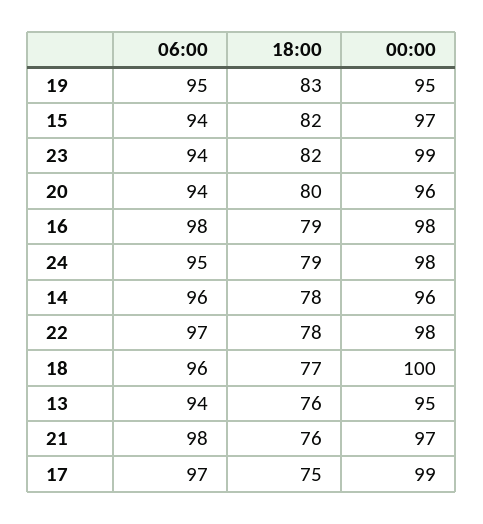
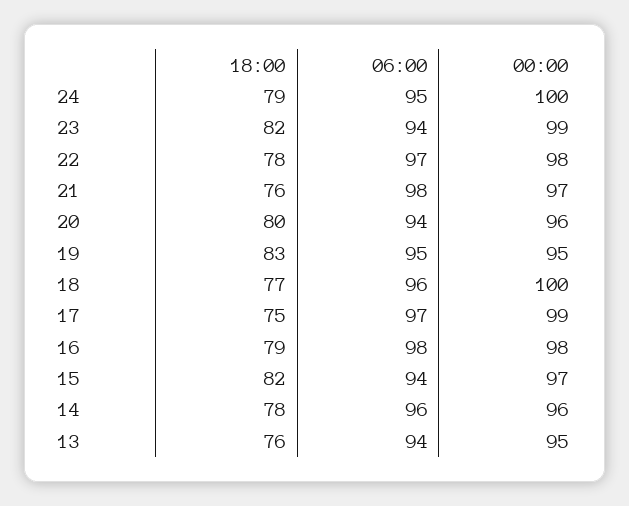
00:00, 24: 98 -> 100

